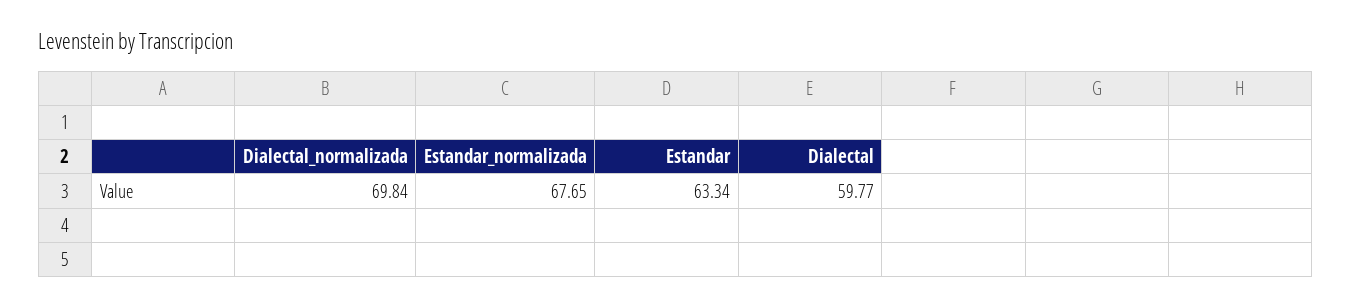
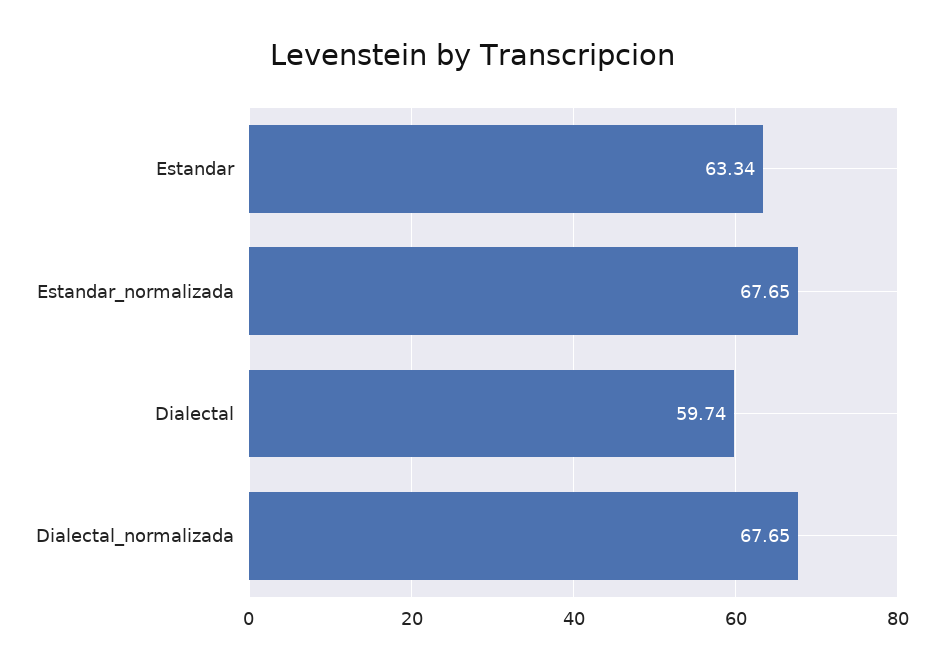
Dialectal_normalizada: 69.84 -> 67.65
Dialectal: 59.77 -> 59.74

